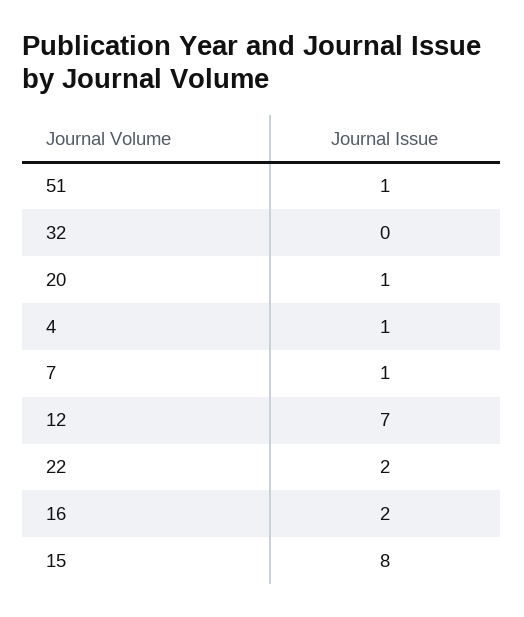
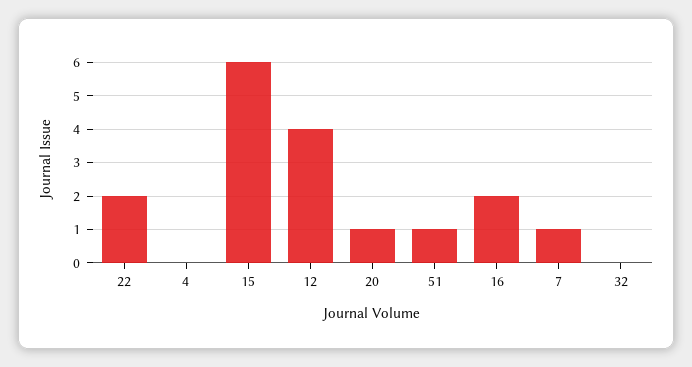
4: 1 -> 0
12: 7 -> 4
15: 8 -> 6

